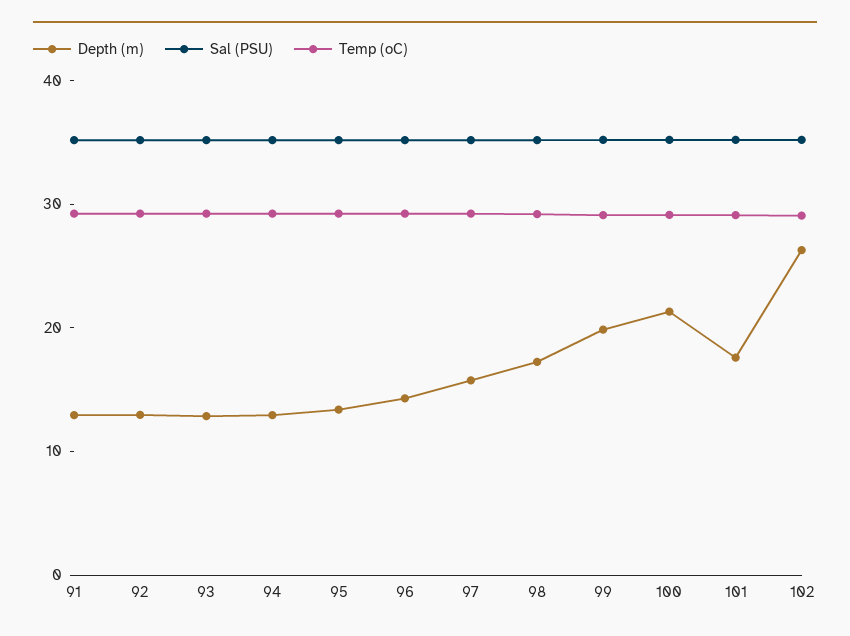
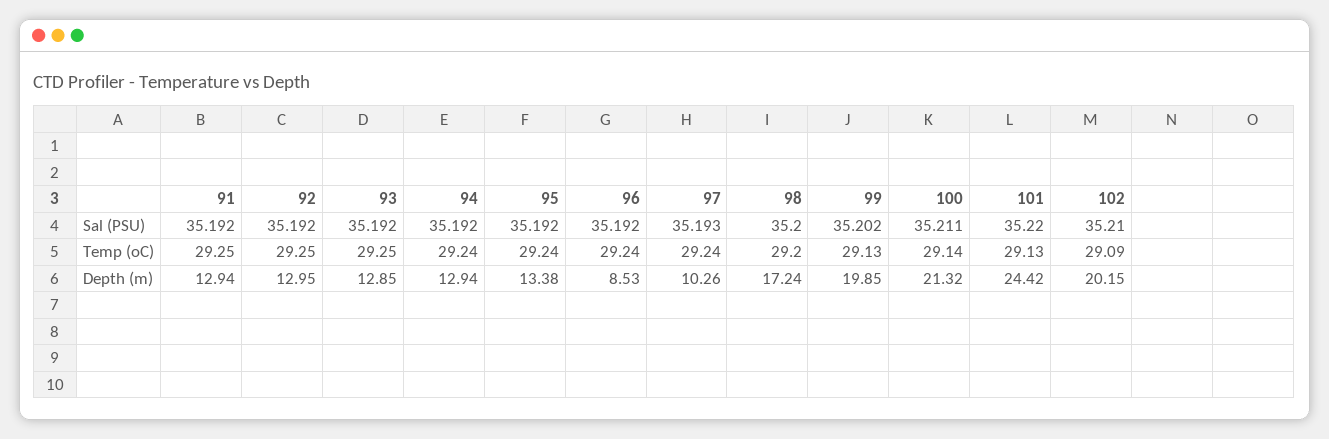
Depth (m), 96: 14 -> 8.53
Depth (m), 97: 16 -> 10.26
Depth (m), 101: 18 -> 24.42
Depth (m), 102: 26 -> 20.15

